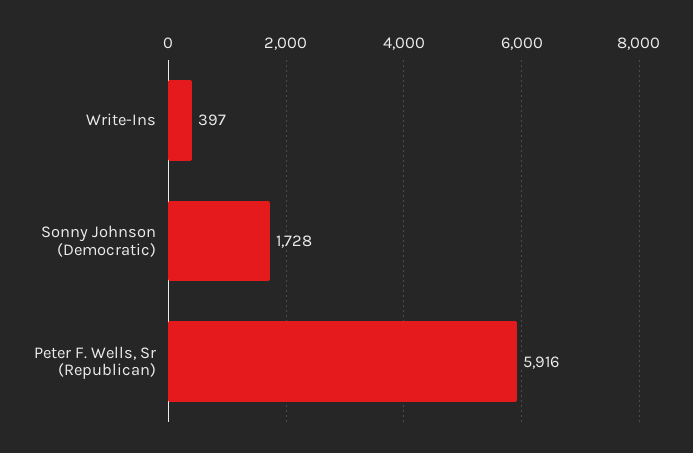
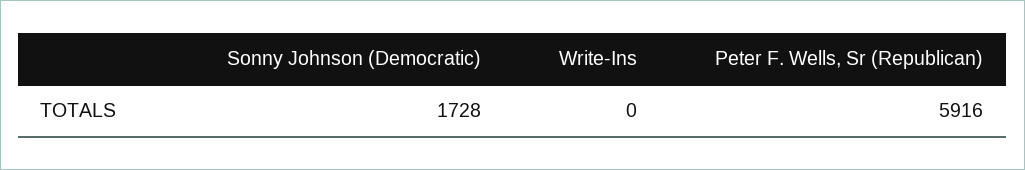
Write-Ins: 397 -> 0

